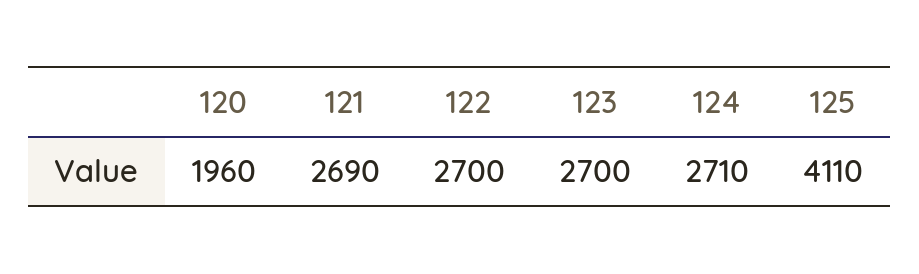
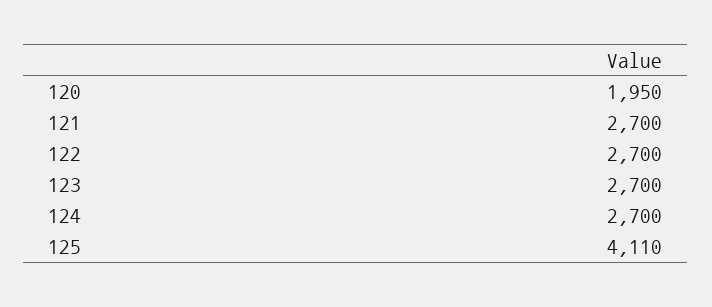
120: 1960 -> 1950
121: 2690 -> 2700
124: 2710 -> 2700

